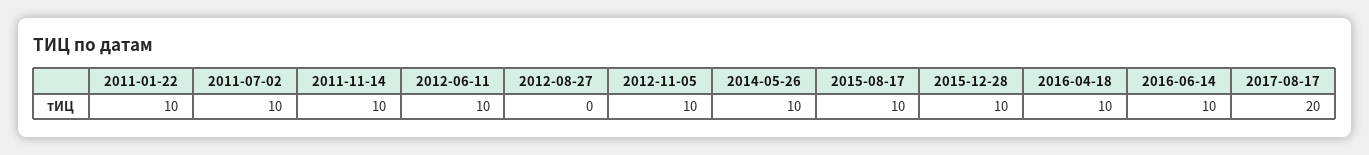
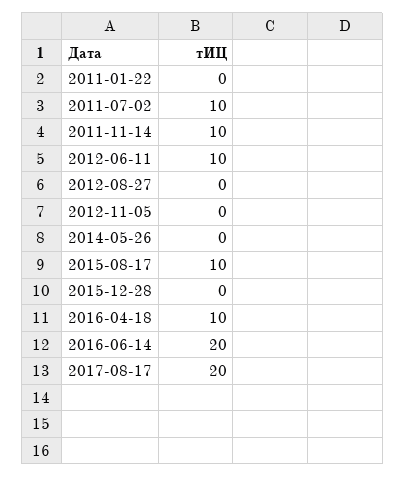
2011-01-22: 10 -> 0
2012-11-05: 10 -> 0
2014-05-26: 10 -> 0
2015-12-28: 10 -> 0
2016-06-14: 10 -> 20

